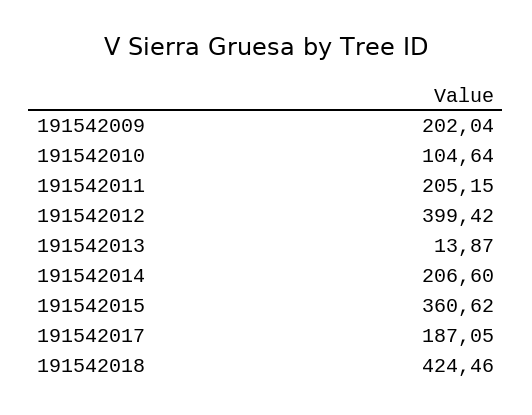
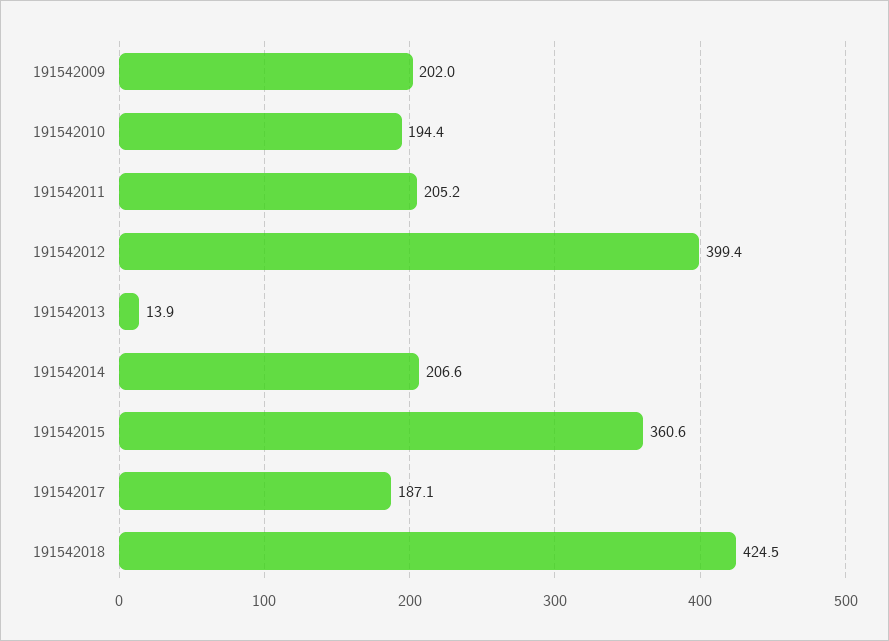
191542010: 104.64 -> 194.4

